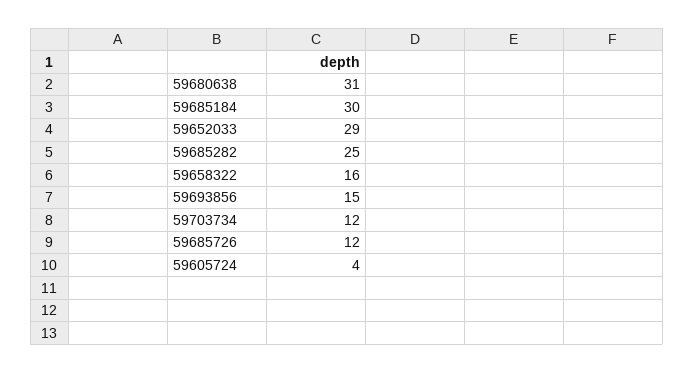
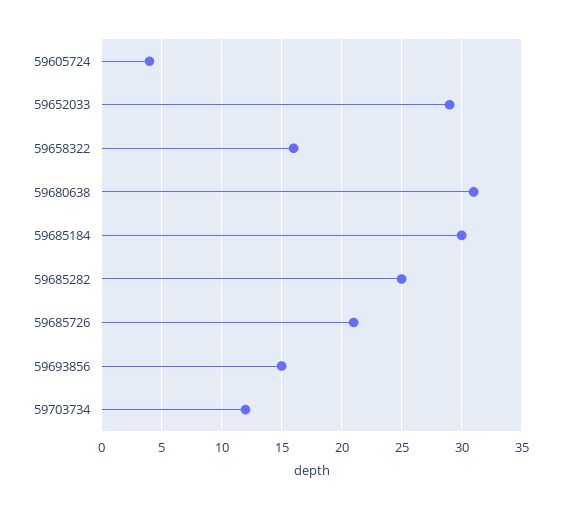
59685726: 12 -> 21

